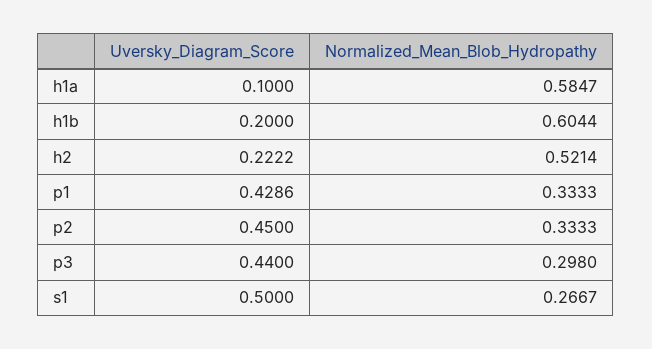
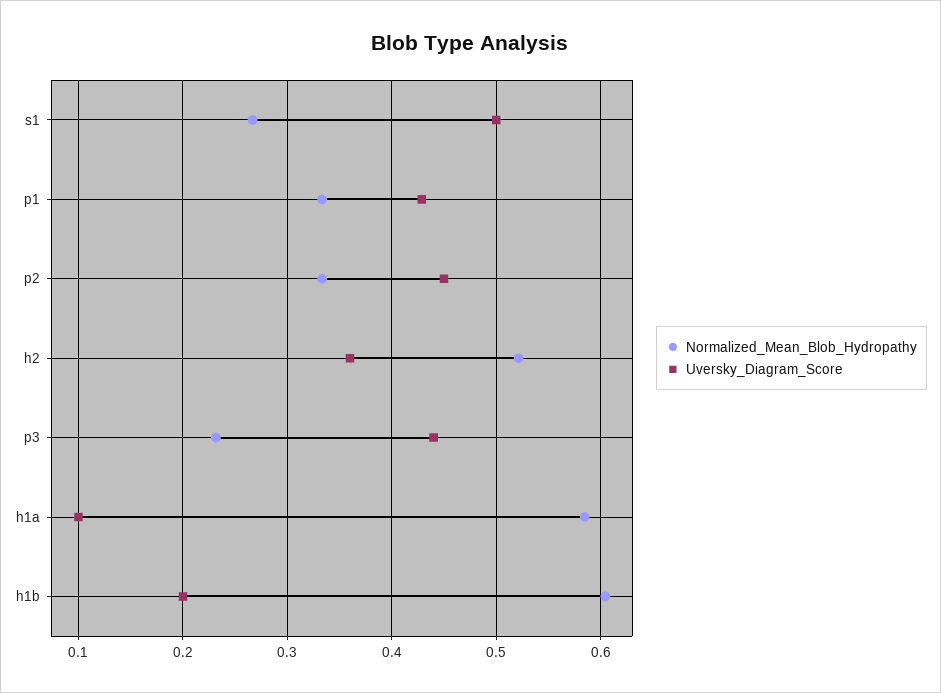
Uversky_Diagram_Score, h2: 0.2222 -> 0.36
Normalized_Mean_Blob_Hydropathy, p3: 0.298 -> 0.23

